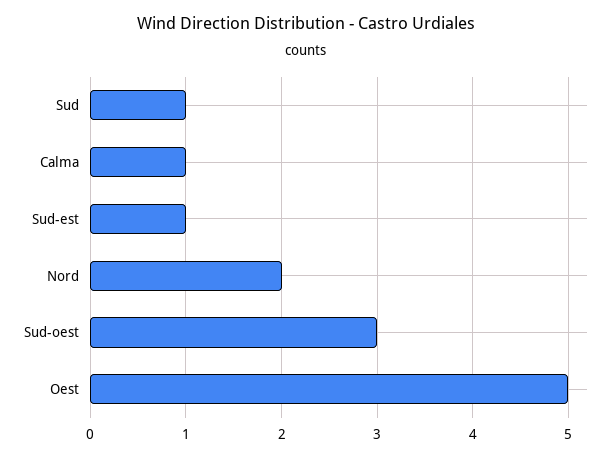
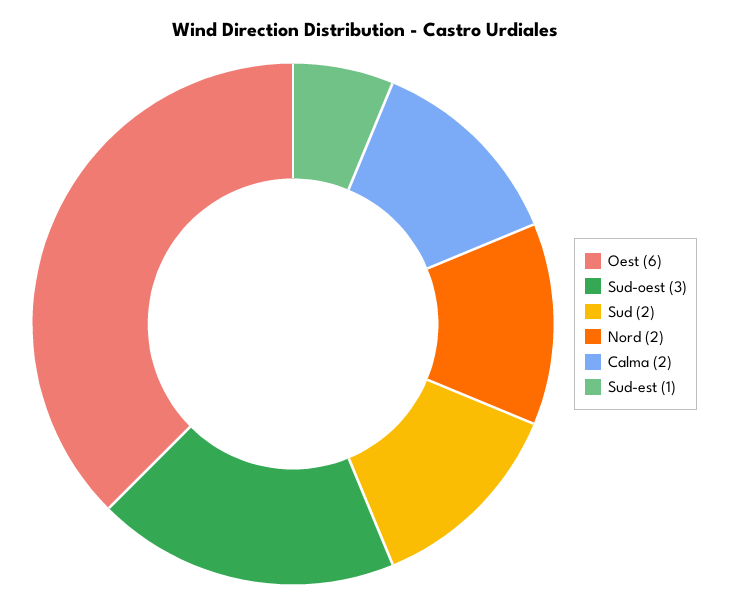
Sud: 1 -> 2
Calma: 1 -> 2
Oest: 5 -> 6

